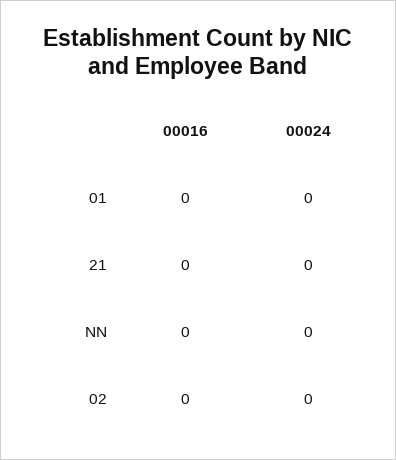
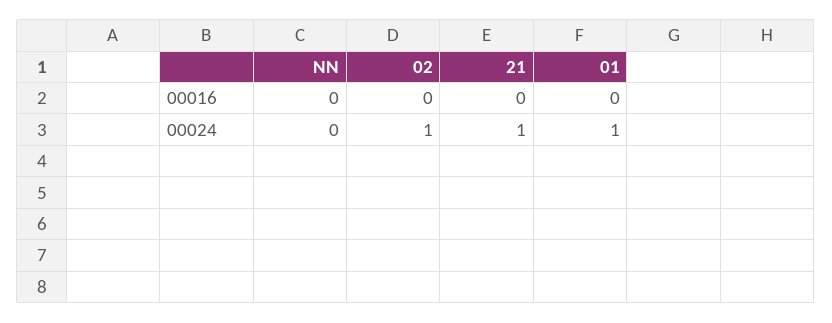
00024, 01: 0 -> 1
00024, 21: 0 -> 1
00024, 02: 0 -> 1

